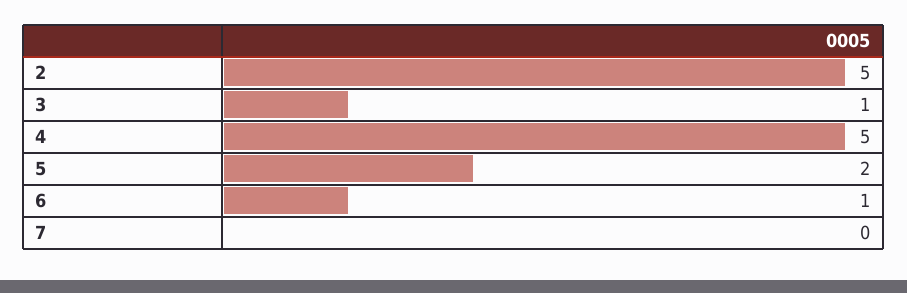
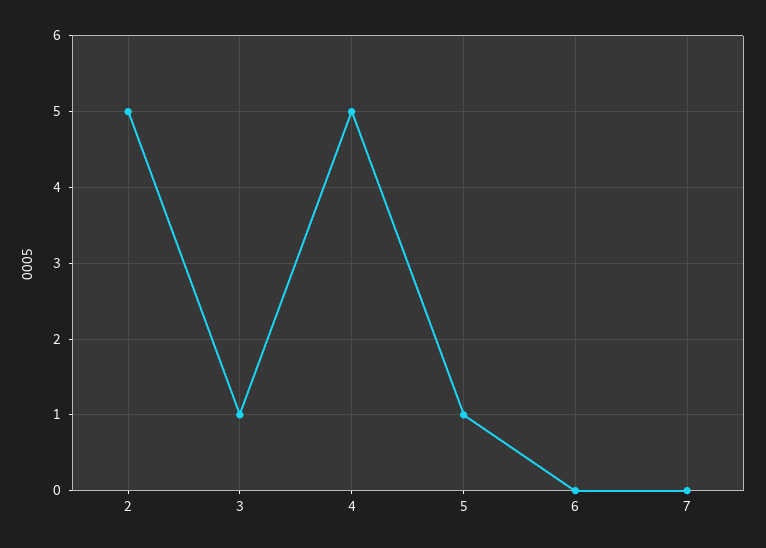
5: 2 -> 1
6: 1 -> 0

